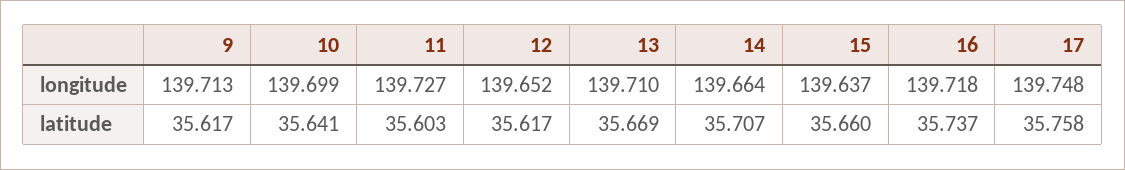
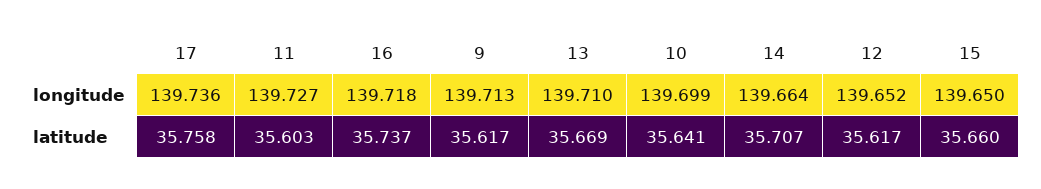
15, longitude: 139.637 -> 139.65
17, longitude: 139.748 -> 139.736

